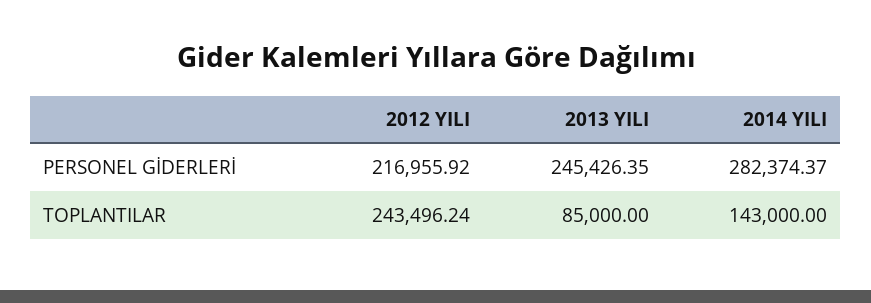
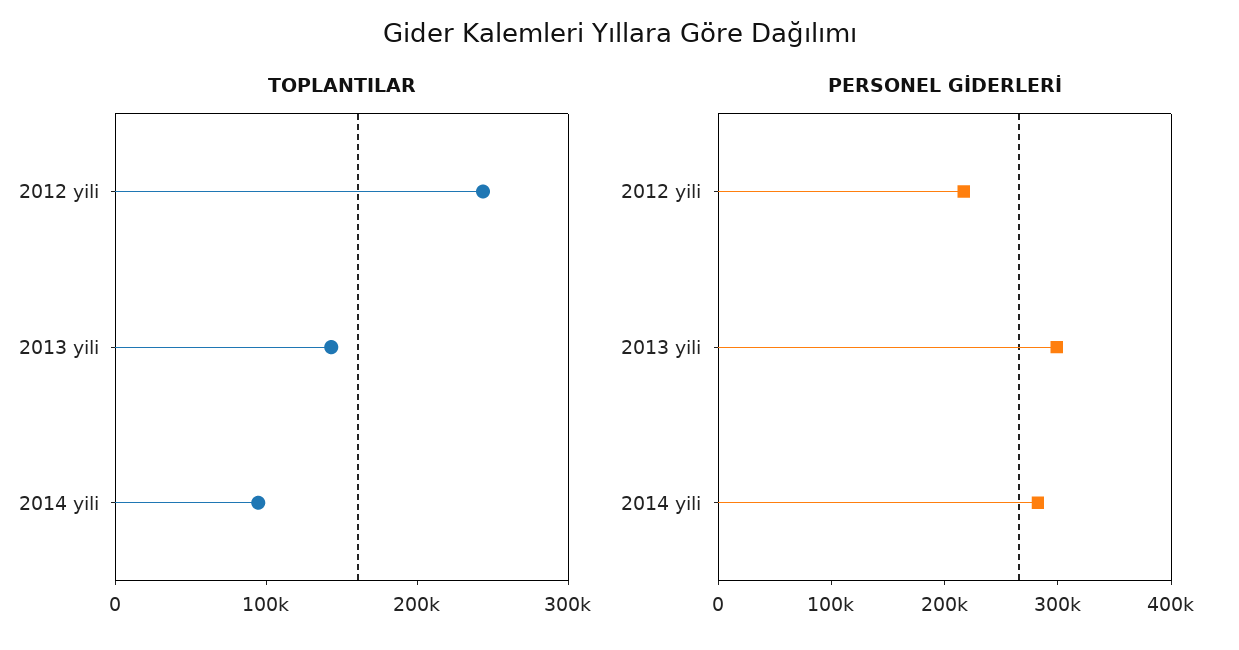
PERSONEL GİDERLERİ, 2013 YILI: 245426.35 -> 300000
TOPLANTILAR, 2013 YILI: 85000 -> 140000
TOPLANTILAR, 2014 YILI: 143000 -> 100000

